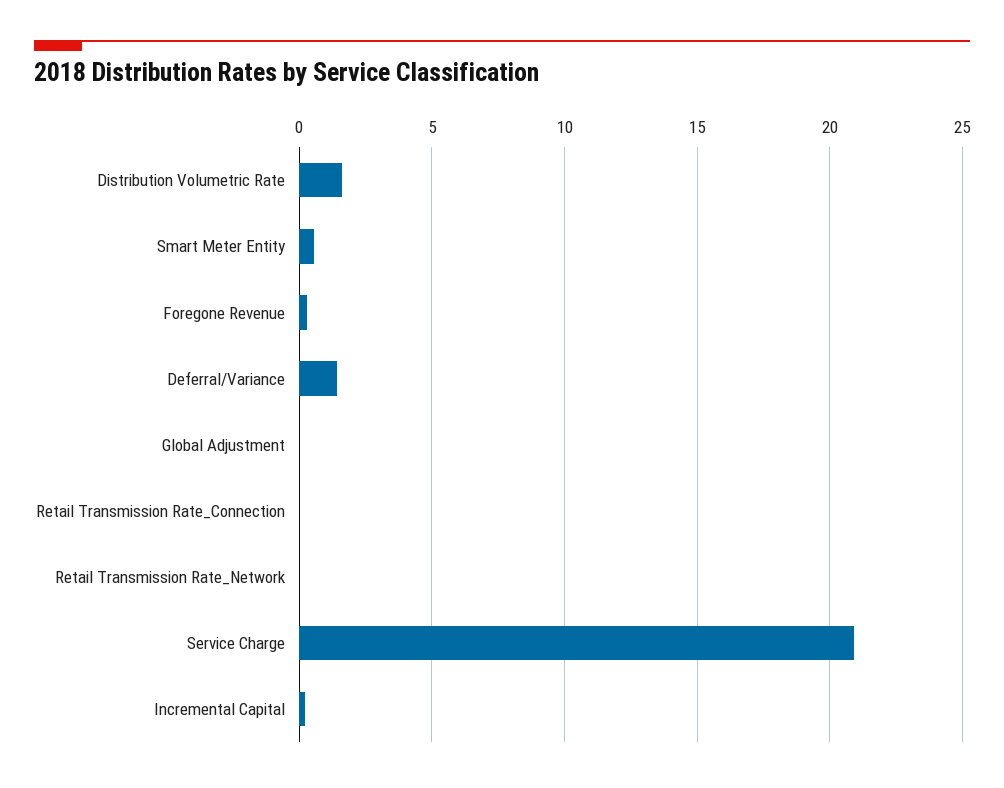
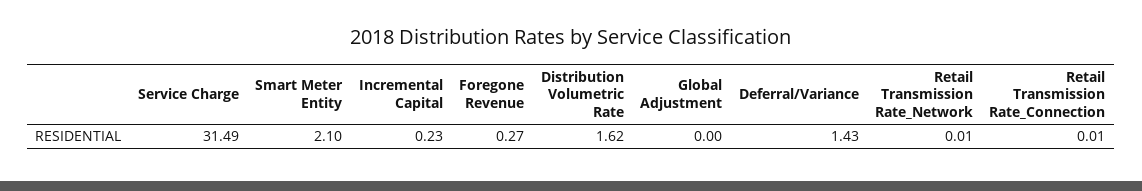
Smart Meter Entity: 0.5 -> 2.1
Service Charge: 21 -> 31.49

